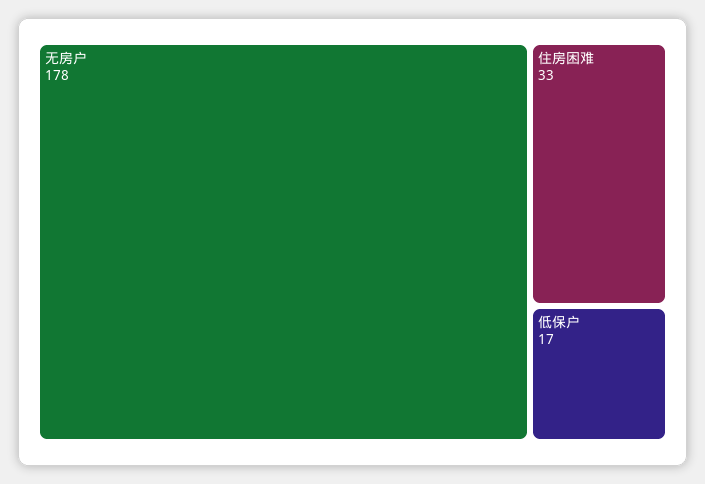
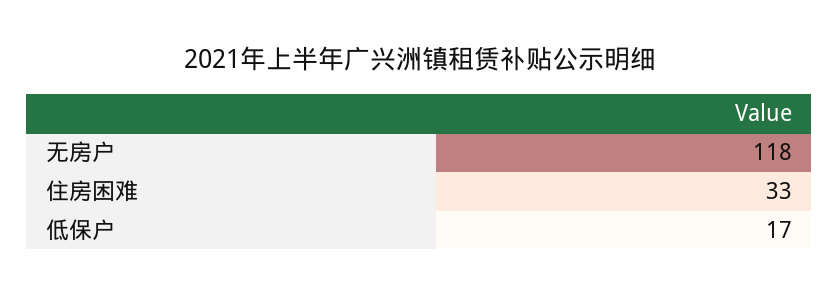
无房户: 178 -> 118

